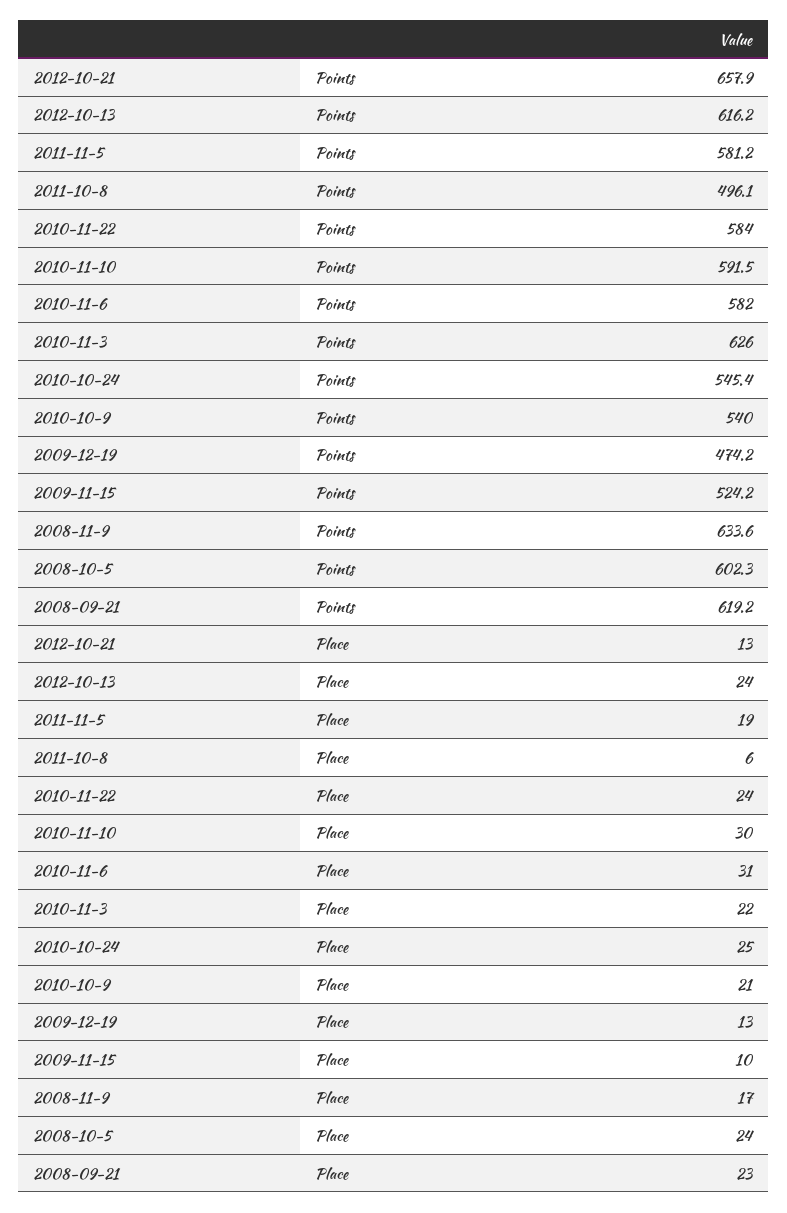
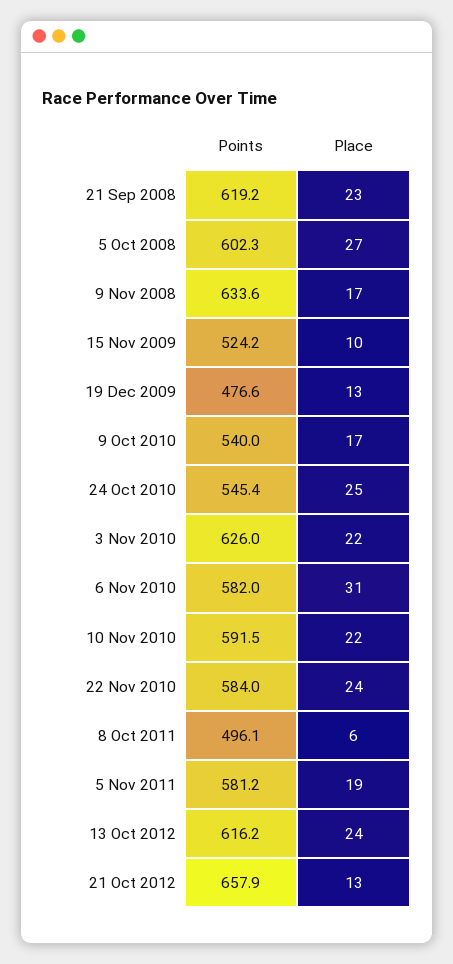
2009-12-19, Points: 474.2 -> 476.6
2010-11-10, Place: 30 -> 22
2010-10-9, Place: 21 -> 17
2008-10-5, Place: 24 -> 27

